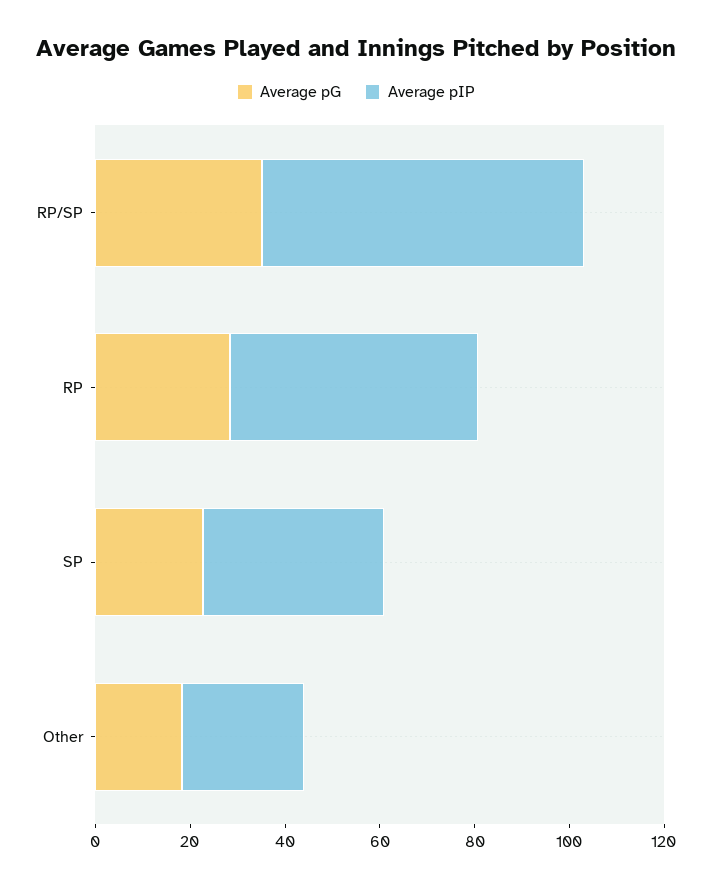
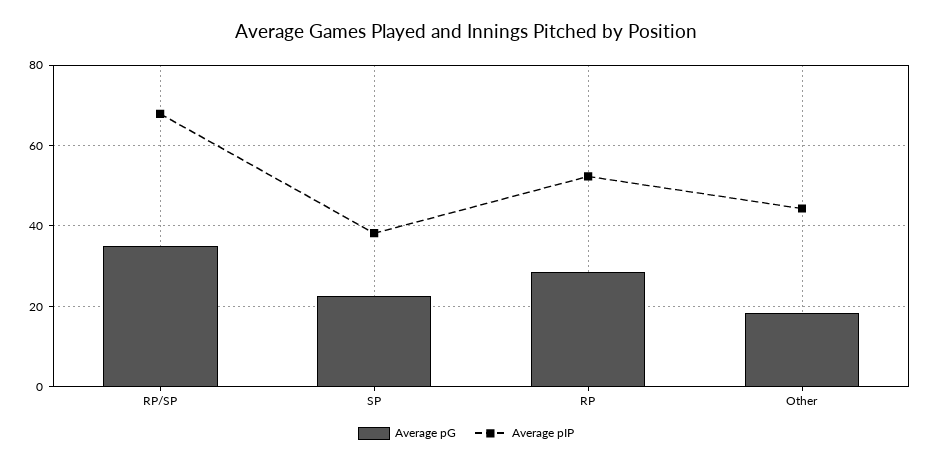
Average pIP, Other: 25 -> 44

